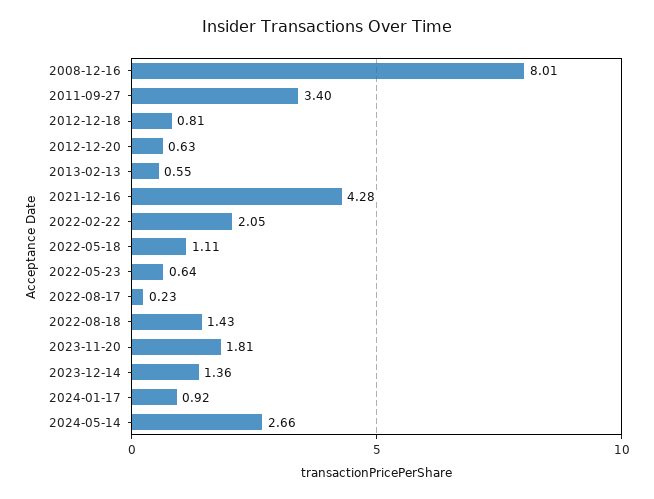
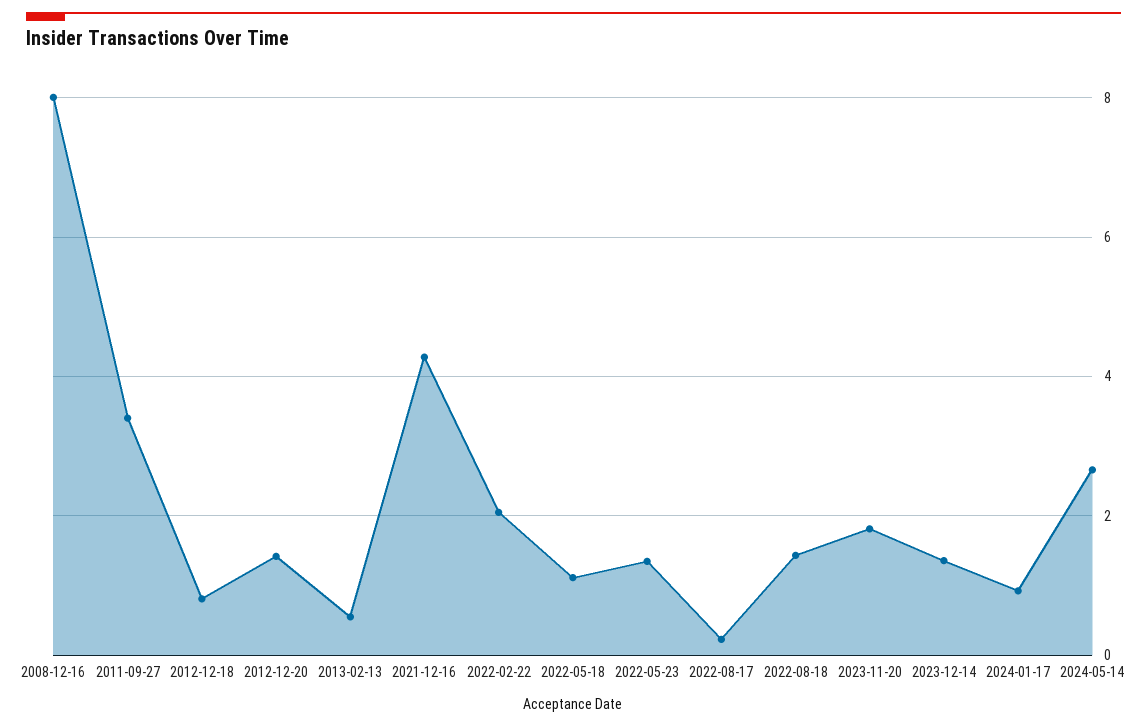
2012-12-20: 0.63 -> 1.4
2022-05-23: 0.64 -> 1.4

